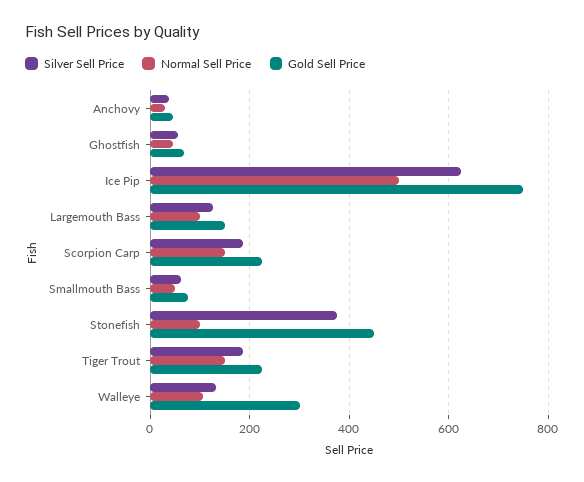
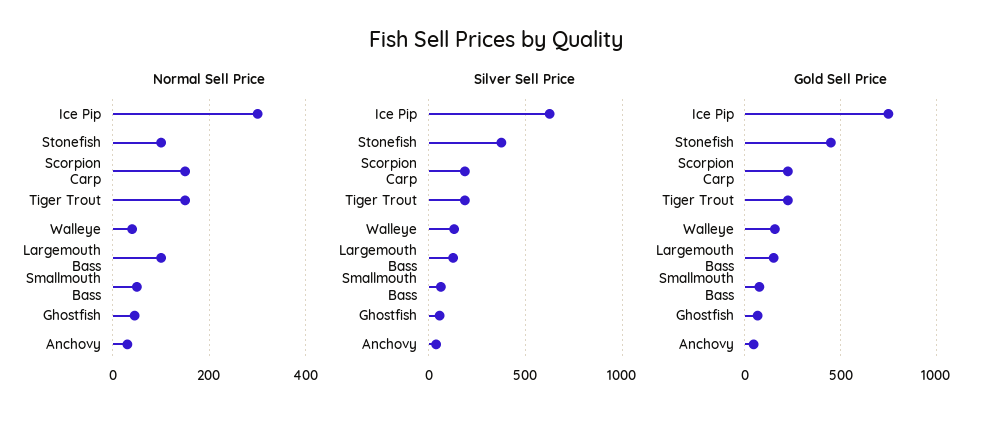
Normal Sell Price, Ice Pip: 500 -> 300
Normal Sell Price, Walleye: 100 -> 40
Gold Sell Price, Walleye: 300 -> 150

